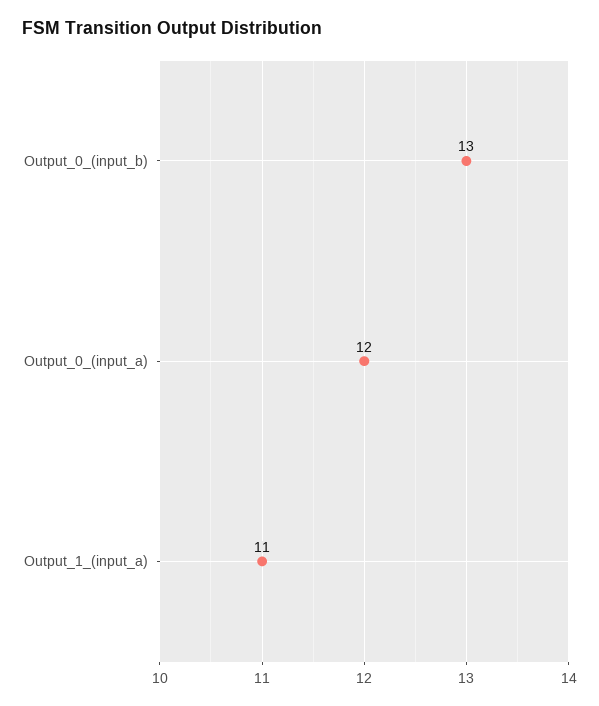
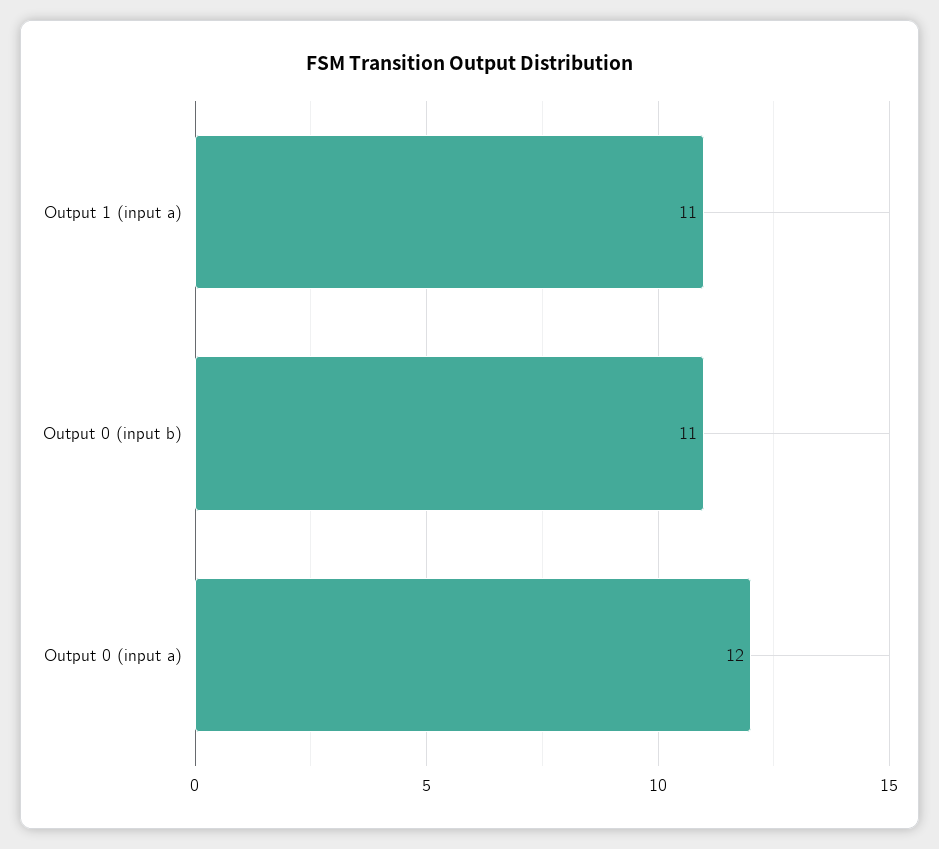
Output_0_(input_b): 13 -> 11

